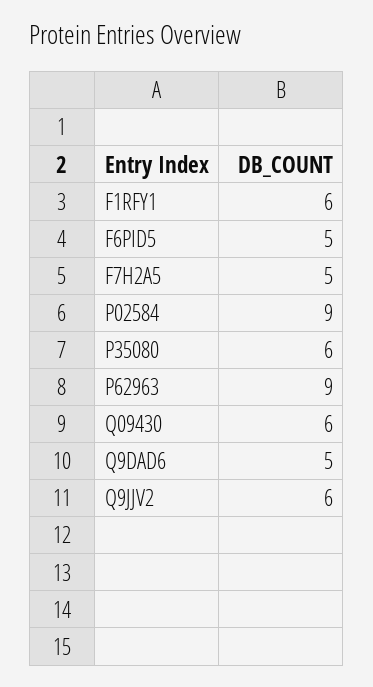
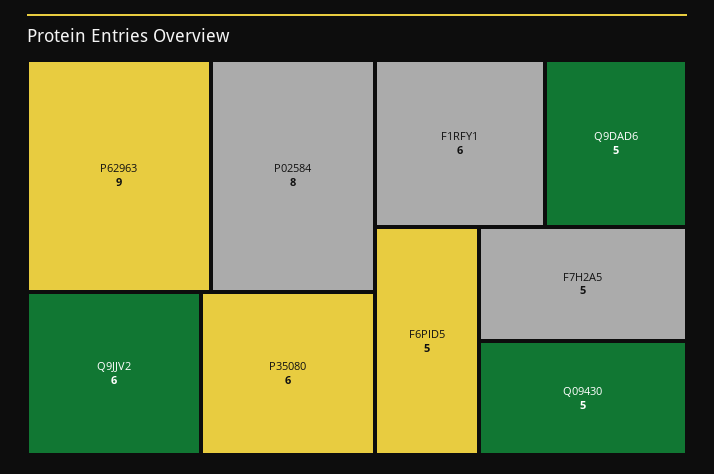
P02584: 9 -> 8
Q09430: 6 -> 5

